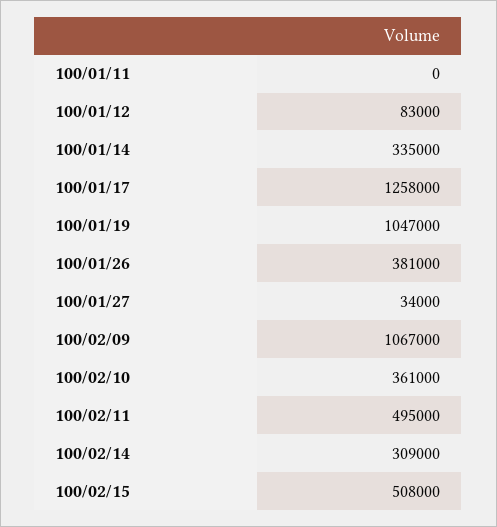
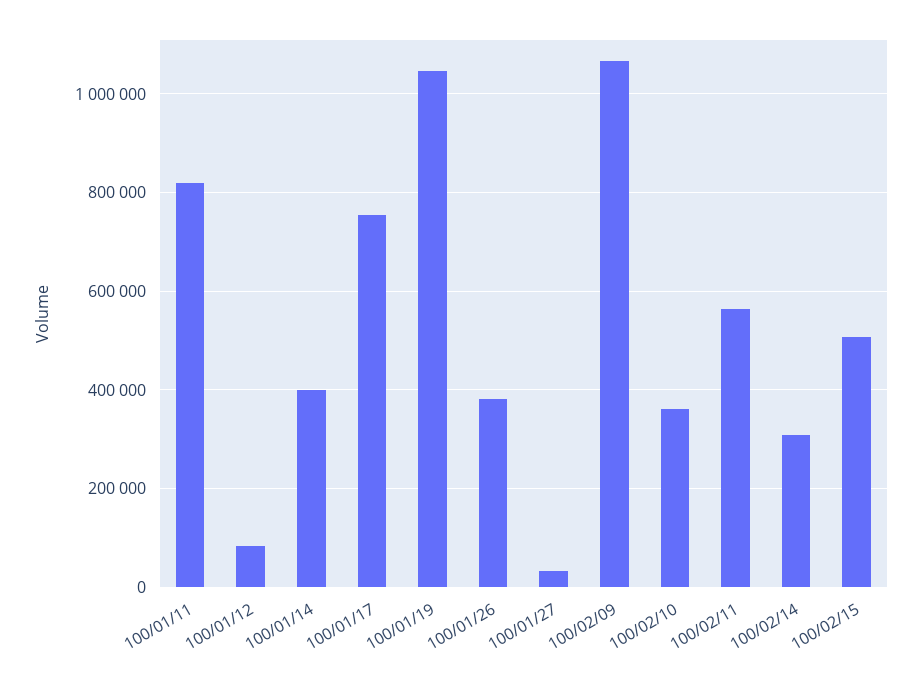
100/01/11: 0 -> 820000
100/01/14: 335000 -> 400000
100/01/17: 1258000 -> 760000
100/02/11: 495000 -> 560000

